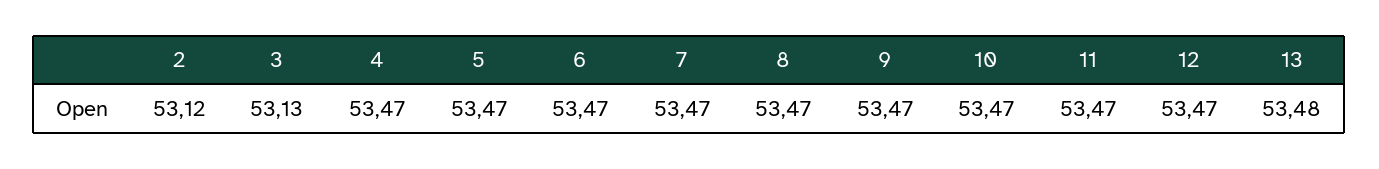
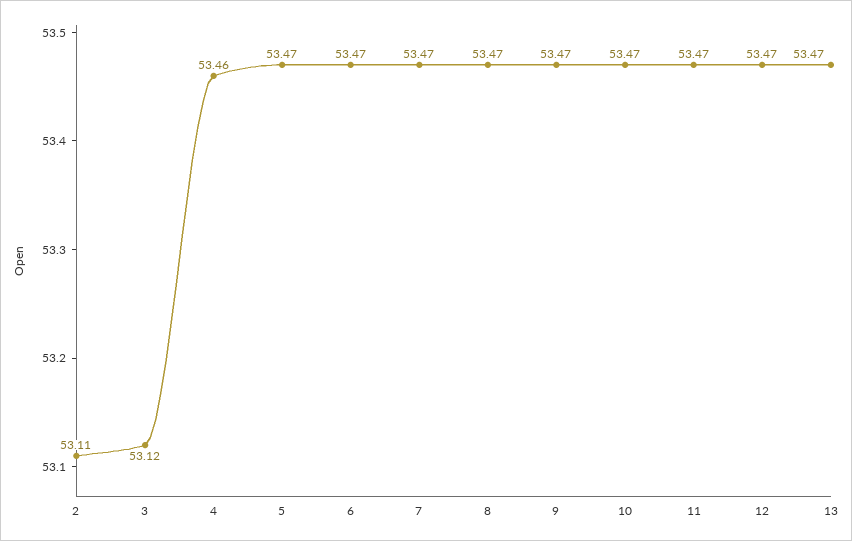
2: 53.12 -> 53.11
3: 53.13 -> 53.12
4: 53.47 -> 53.46
13: 53.48 -> 53.47

